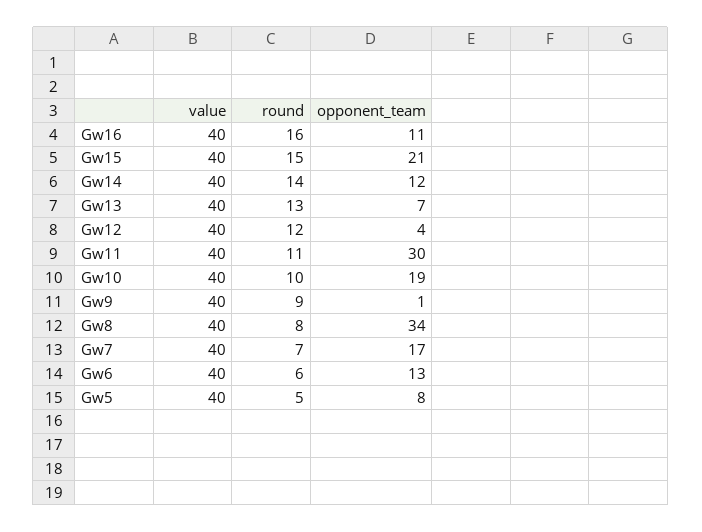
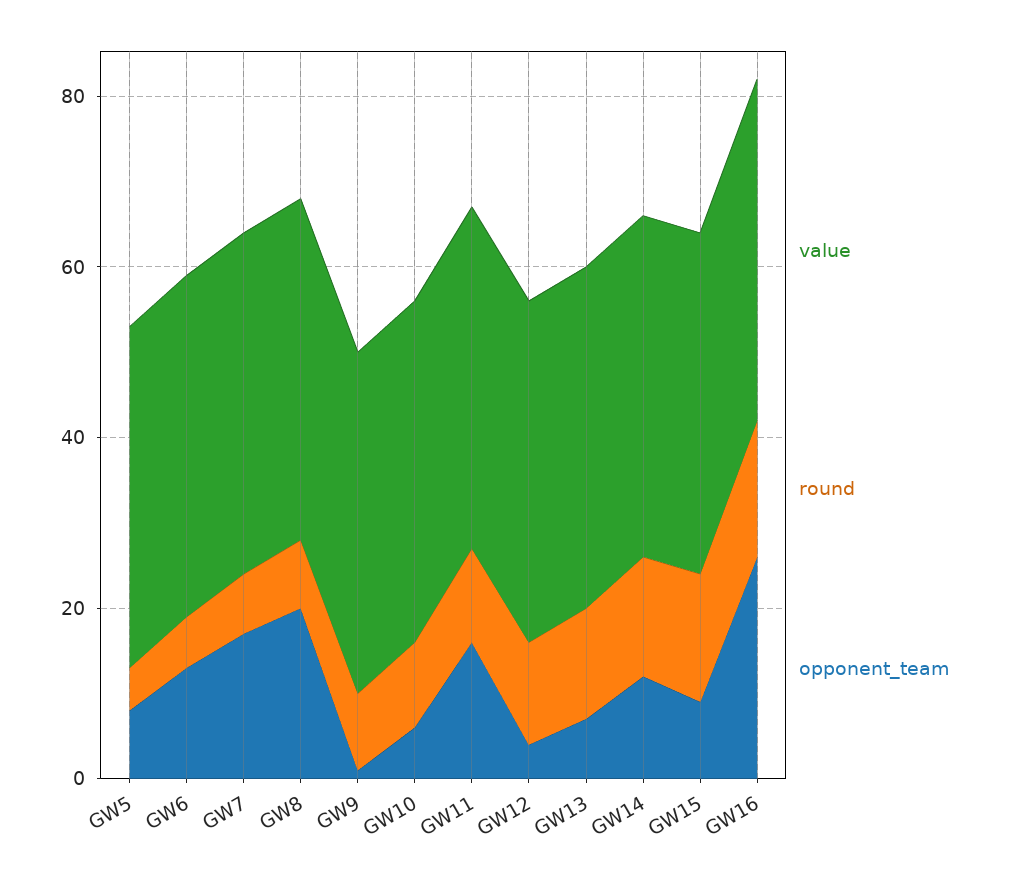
opponent_team, Gw16: 11 -> 25
opponent_team, Gw15: 21 -> 10
opponent_team, Gw11: 30 -> 15
opponent_team, Gw10: 19 -> 5
opponent_team, Gw8: 34 -> 20

